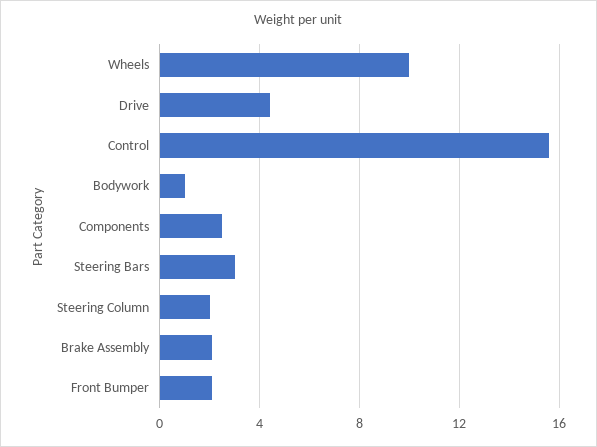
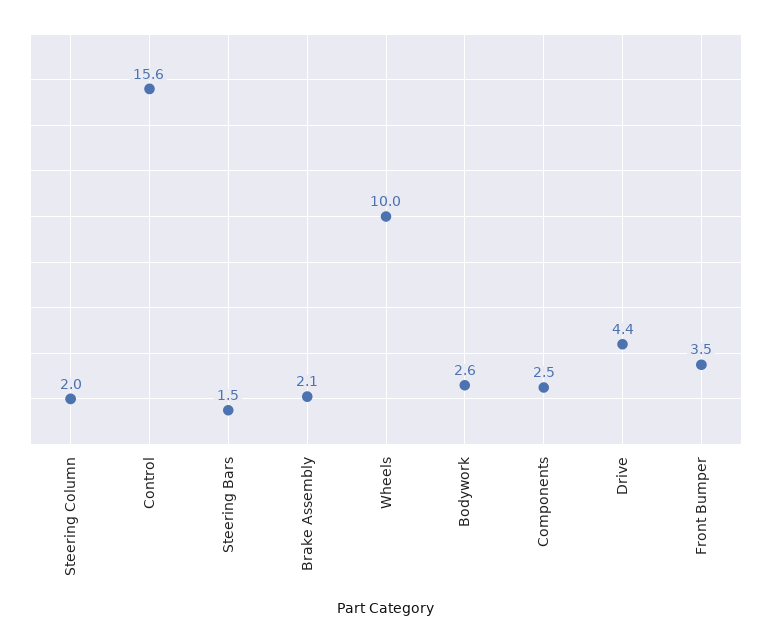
Bodywork: 1 -> 2.6
Steering Bars: 3 -> 1.5
Front Bumper: 2 -> 3.5

